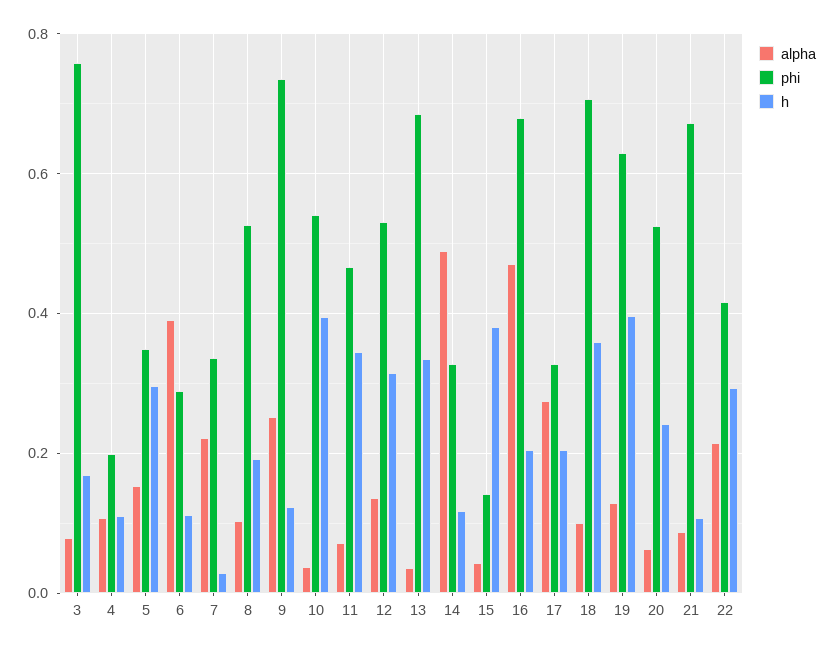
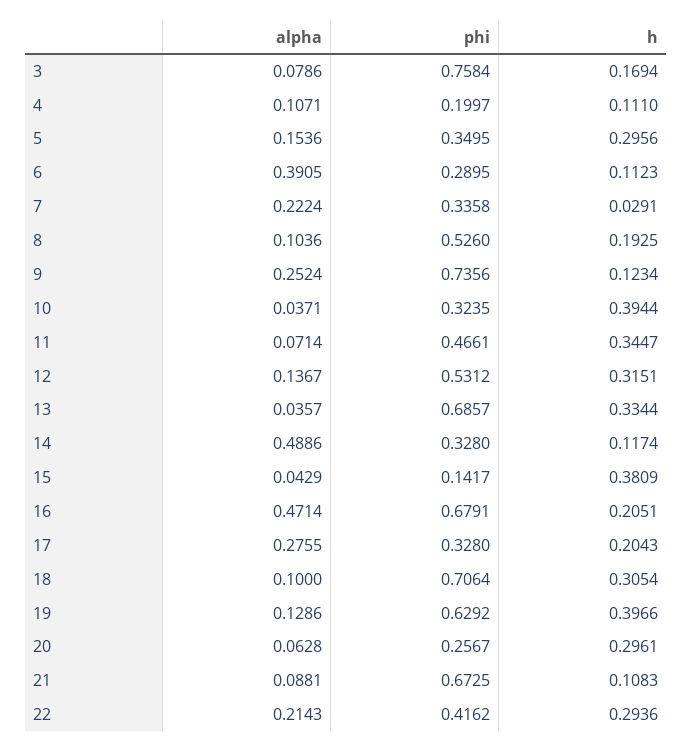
phi, 10: 0.54 -> 0.3235
h, 18: 0.36 -> 0.3054
phi, 20: 0.52 -> 0.2567
h, 20: 0.24 -> 0.2961

